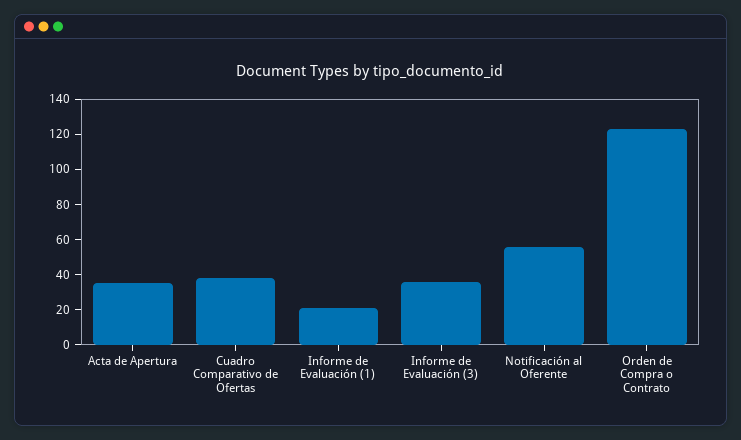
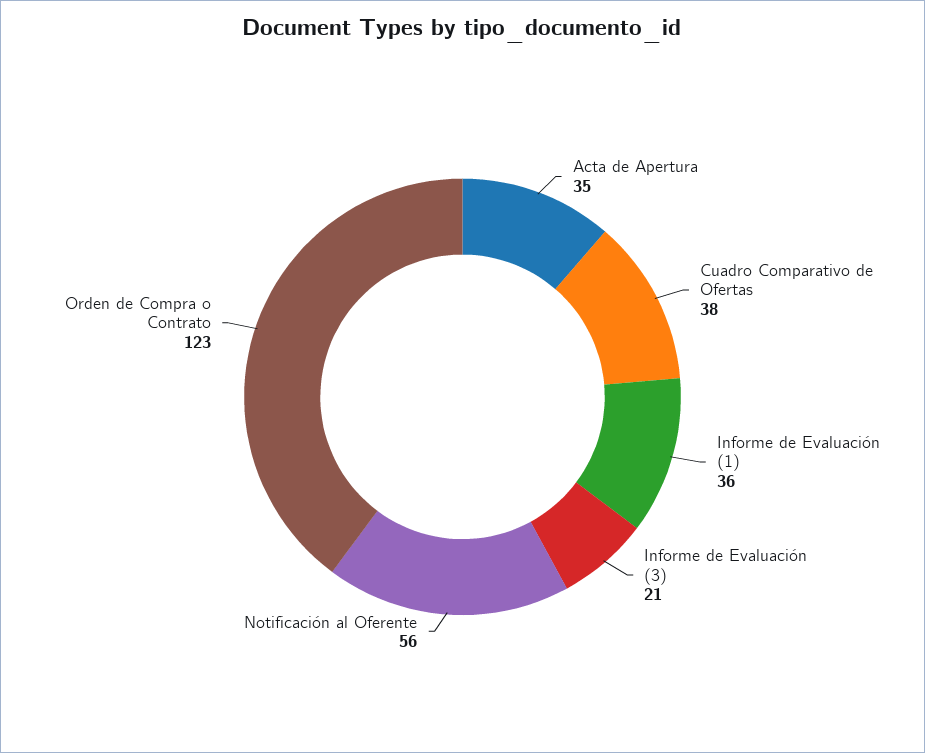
Informe de Evaluación (1): 20 -> 36
Informe de Evaluación (3): 35 -> 21

